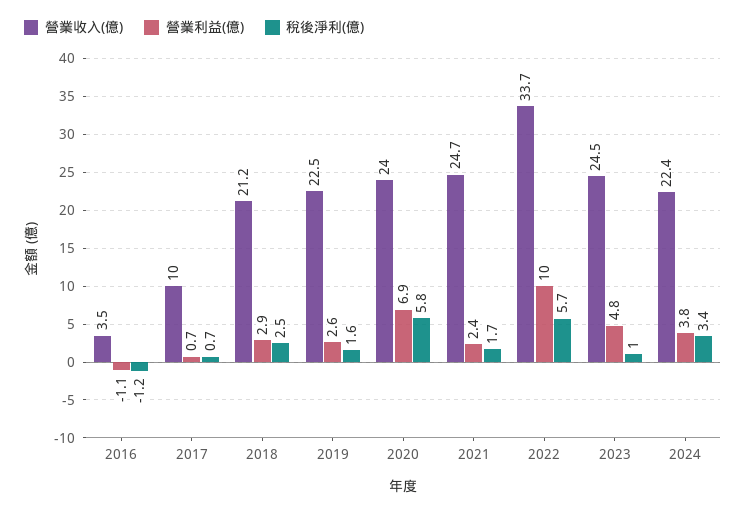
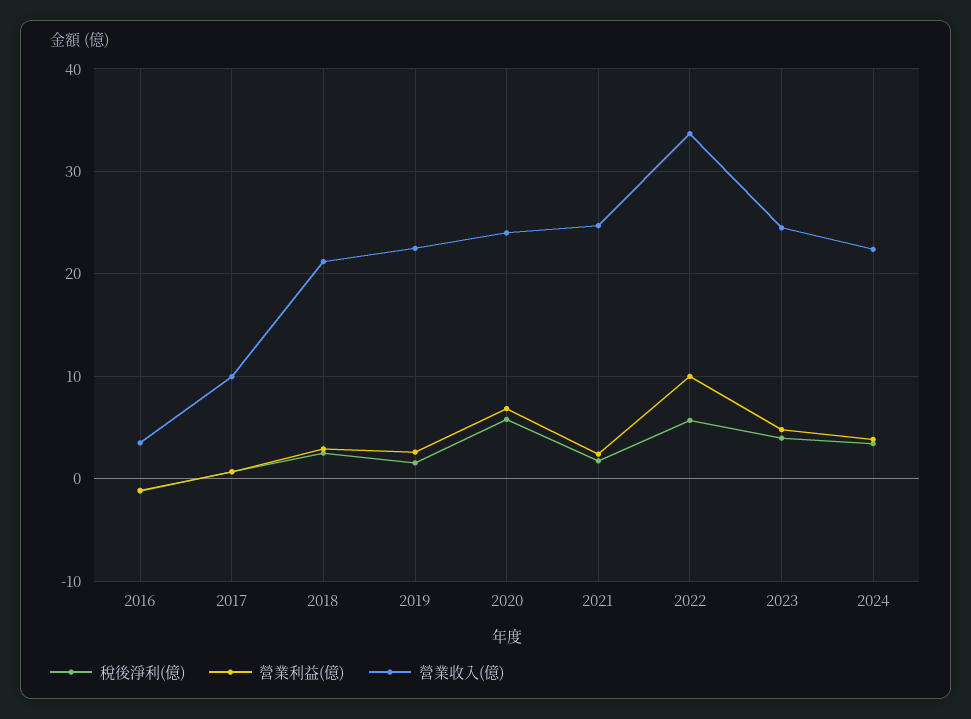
稅後淨利(億), 2023: 1 -> 4

